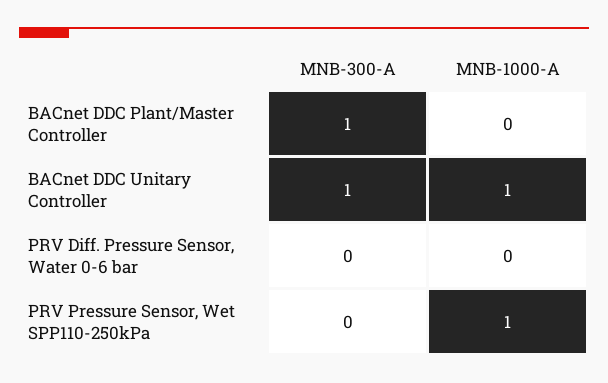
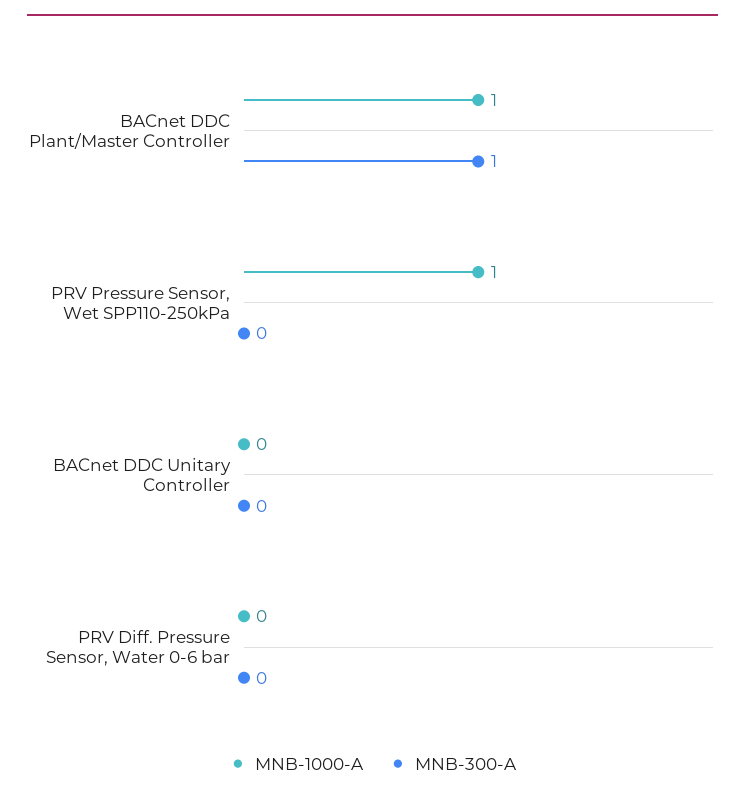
MNB-1000-A, BACnet DDC Plant/Master Controller: 0 -> 1
MNB-300-A, BACnet DDC Unitary Controller: 1 -> 0
MNB-1000-A, BACnet DDC Unitary Controller: 1 -> 0

